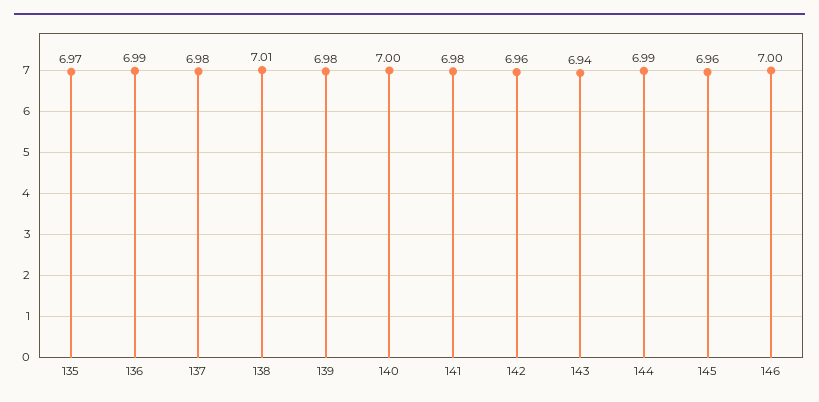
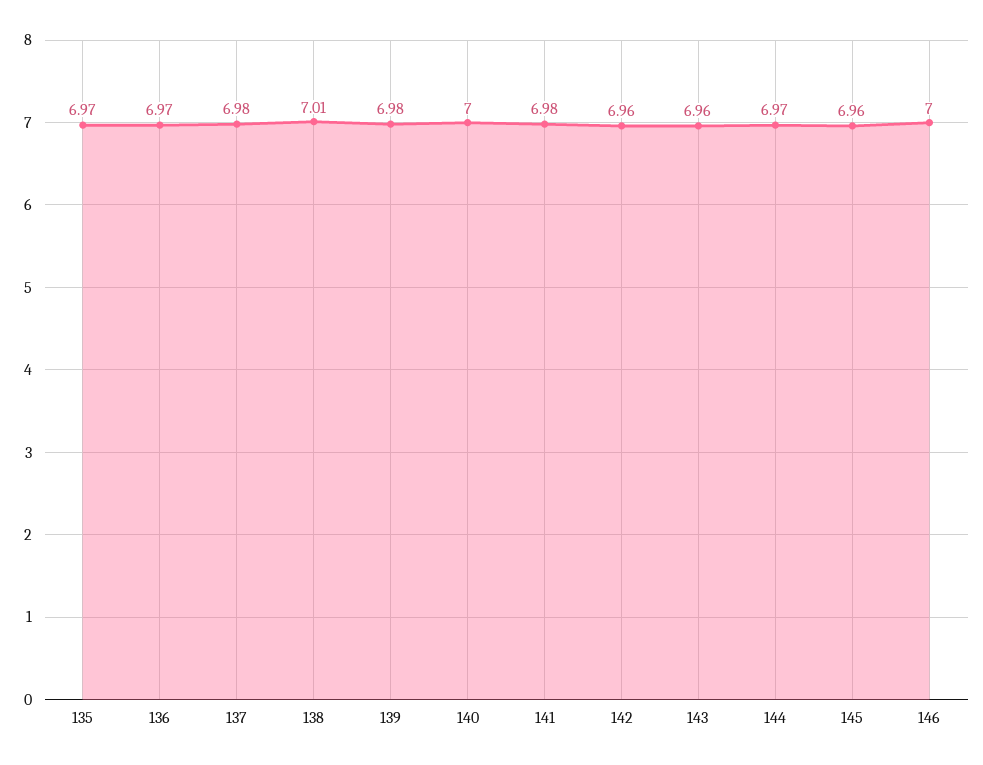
136: 6.99 -> 6.97
143: 6.94 -> 6.96
144: 6.99 -> 6.97

